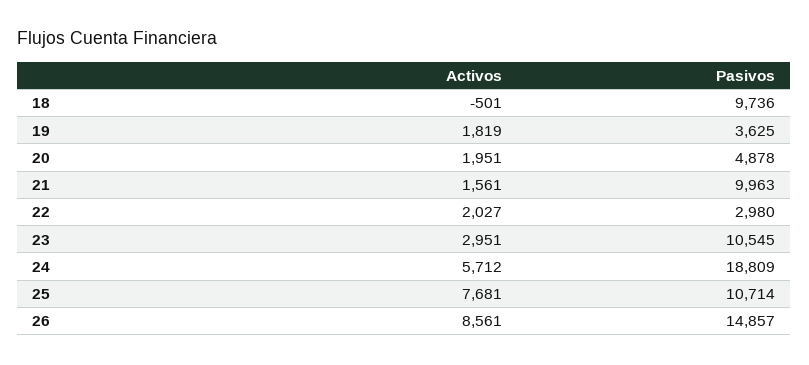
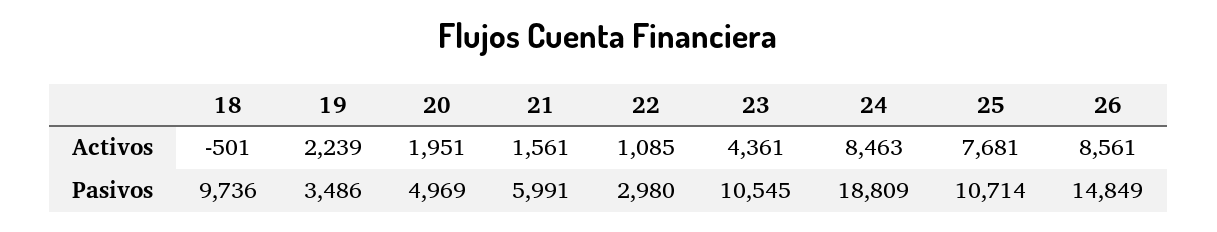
Activos, 19: 1819 -> 2239
Pasivos, 19: 3625 -> 3486
Pasivos, 20: 4878 -> 4969
Pasivos, 21: 9963 -> 5991
Activos, 22: 2027 -> 1085
Activos, 23: 2951 -> 4361
Activos, 24: 5712 -> 8463
Pasivos, 26: 14857 -> 14849

